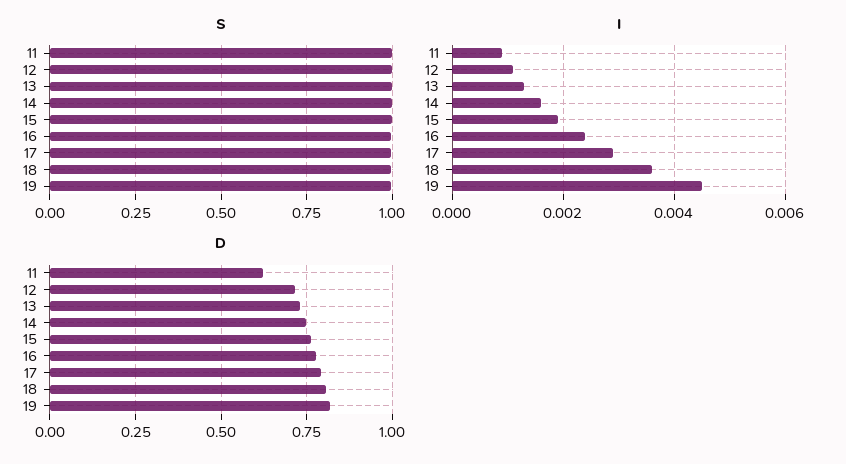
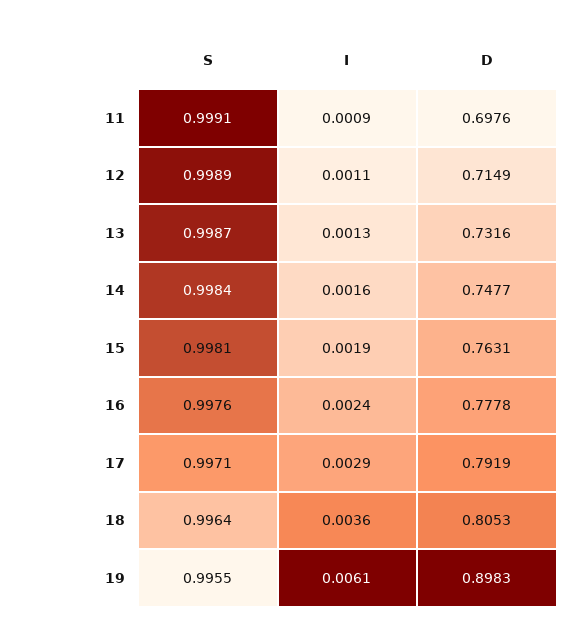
I, 19: 0.0045 -> 0.0061
D, 11: 0.625 -> 0.6976
D, 19: 0.825 -> 0.8983

